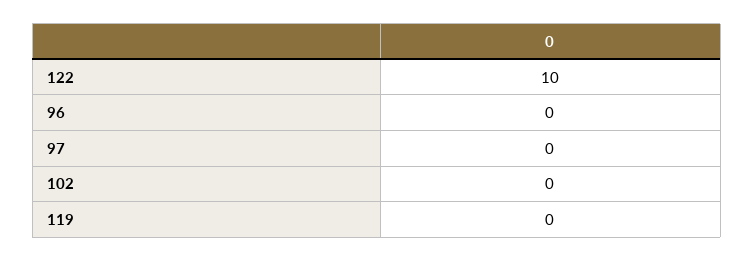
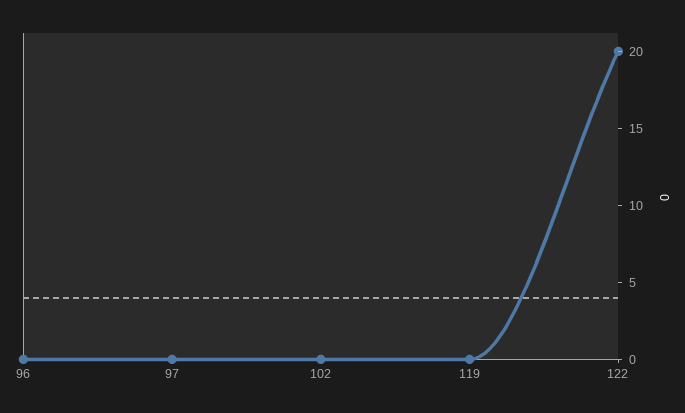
122: 10 -> 20

